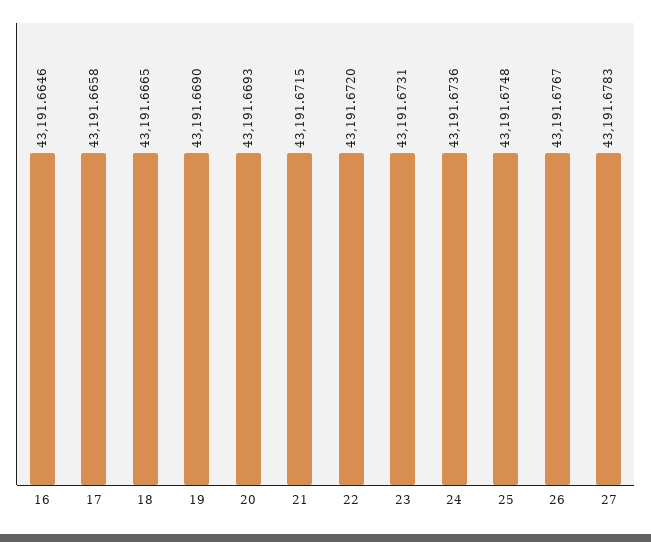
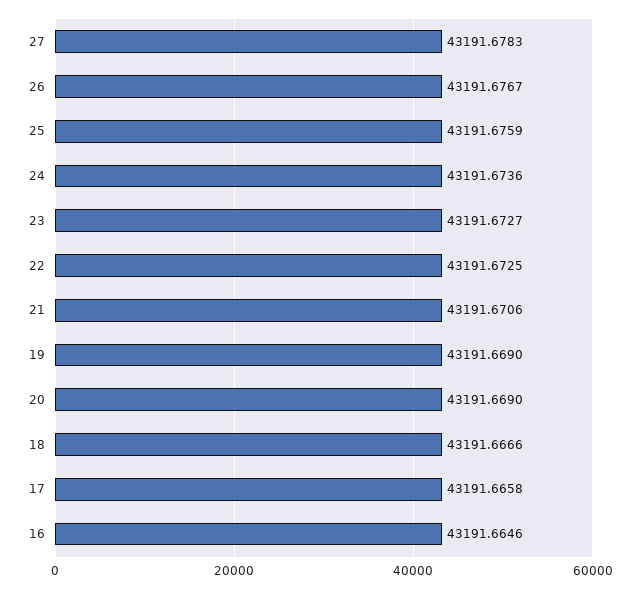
18: 43191.6665 -> 43191.6666
20: 43191.6693 -> 43191.669
21: 43191.6715 -> 43191.6706
22: 43191.672 -> 43191.6725
23: 43191.6731 -> 43191.6727
25: 43191.6748 -> 43191.6759

